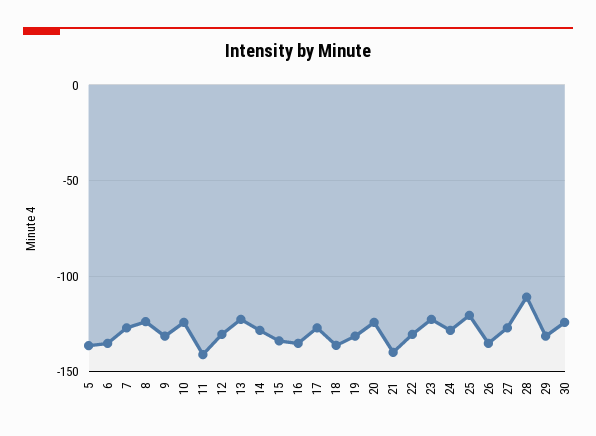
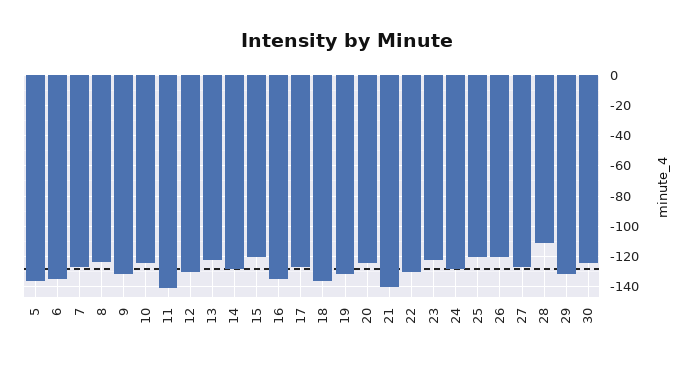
15: -135 -> -120
26: -135 -> -120

